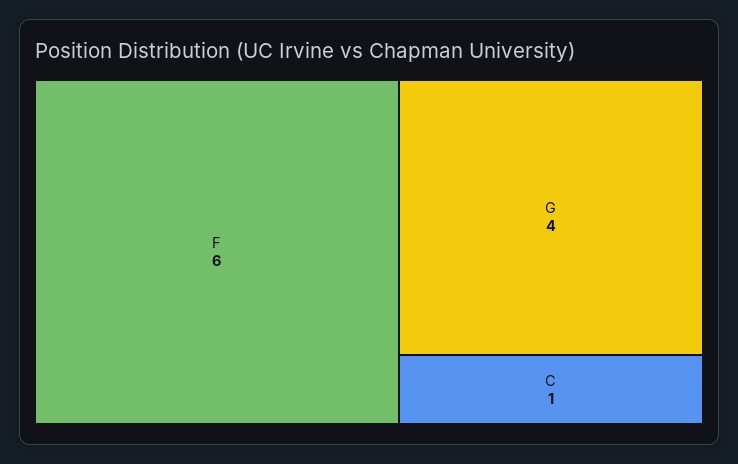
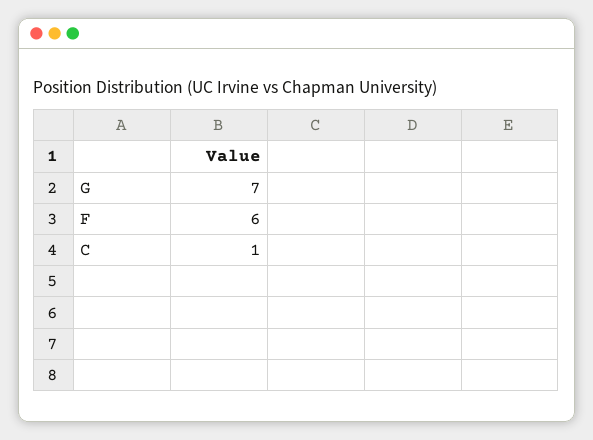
G: 4 -> 7

